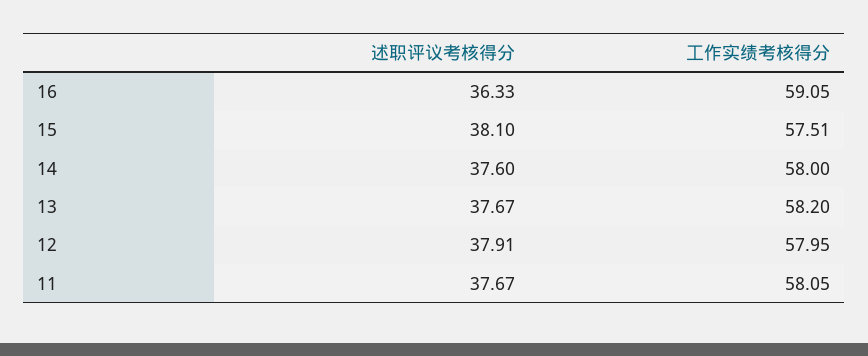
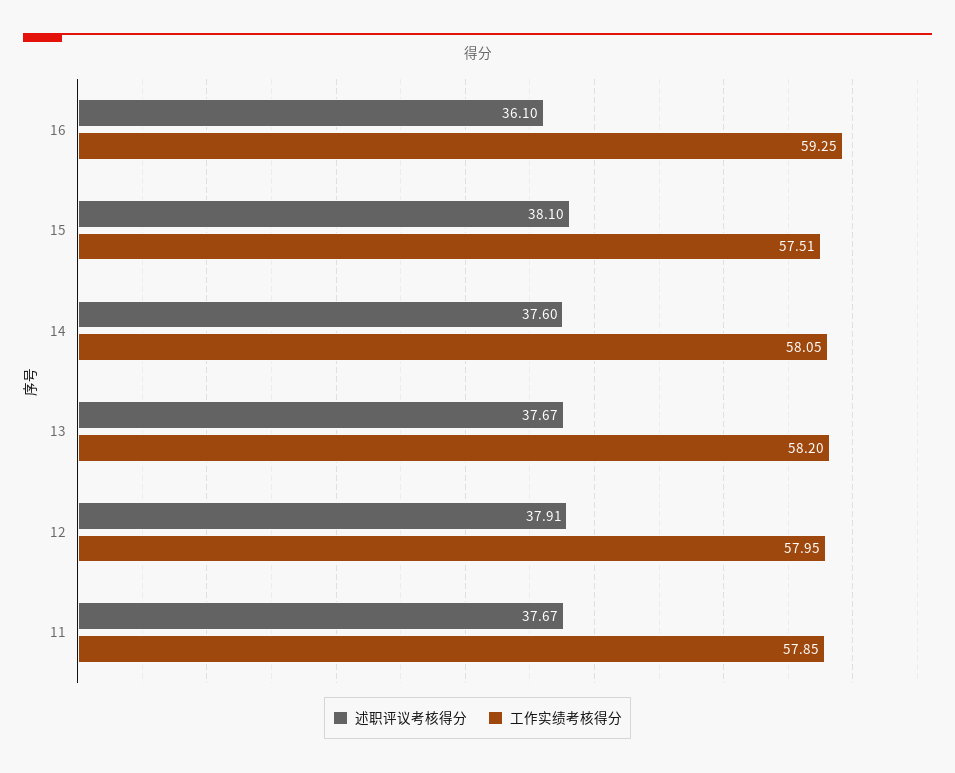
述职评议考核得分, 16: 36.33 -> 36.1
工作实绩考核得分, 16: 59.05 -> 59.25
工作实绩考核得分, 14: 58 -> 58.05
工作实绩考核得分, 11: 58.05 -> 57.85

